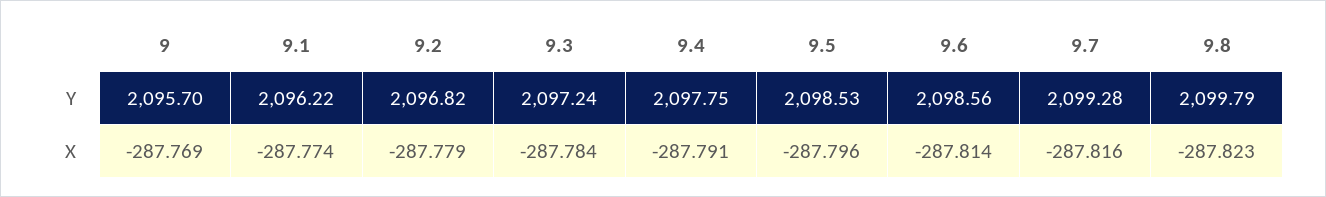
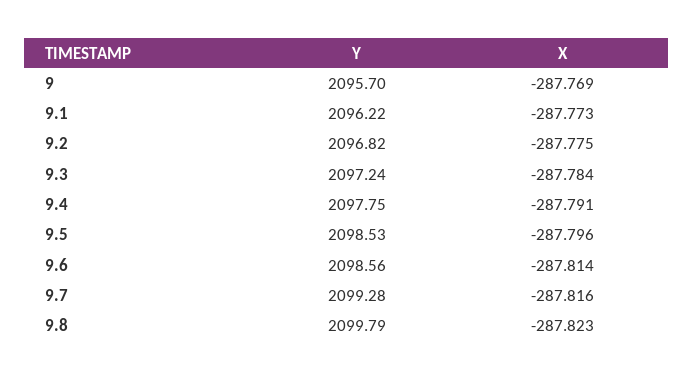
9.1, X: -287.774 -> -287.773
9.2, X: -287.779 -> -287.775

